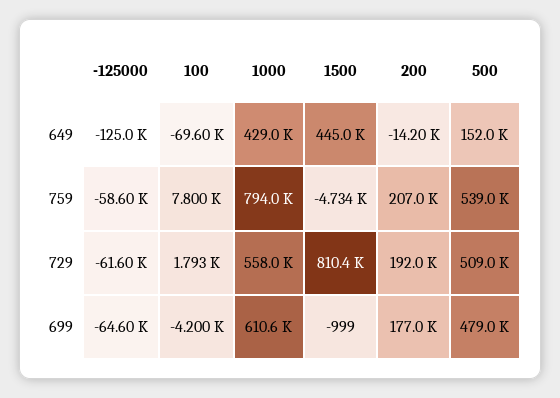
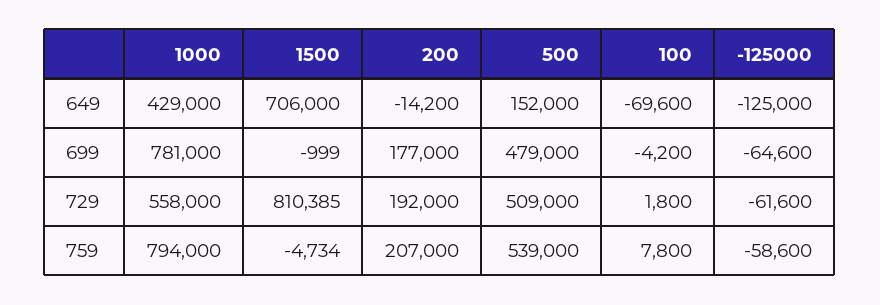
1500, 649: 445000 -> 706000
100, 729: 1793 -> 1800
1000, 699: 610600 -> 781000

